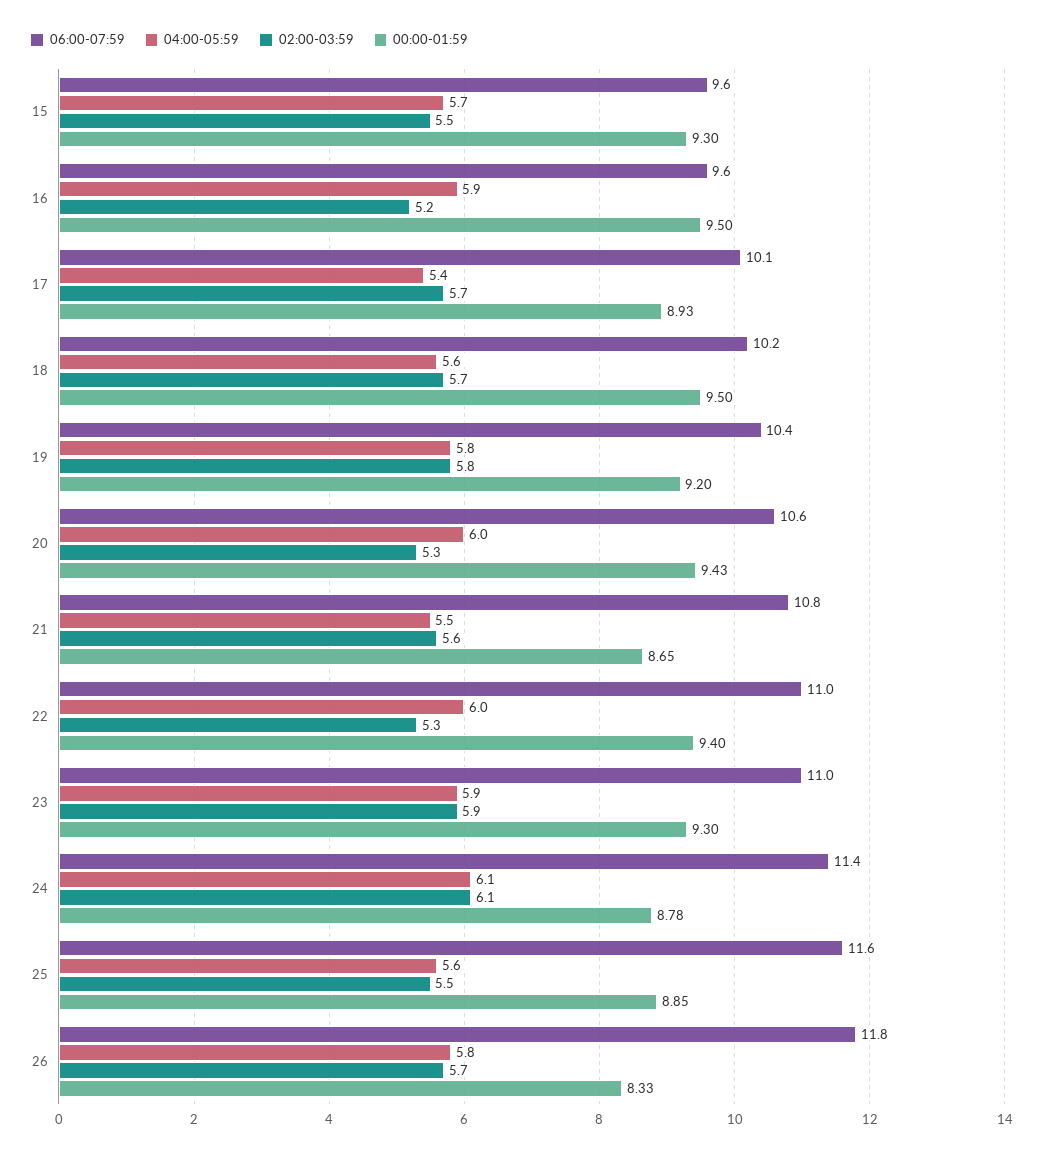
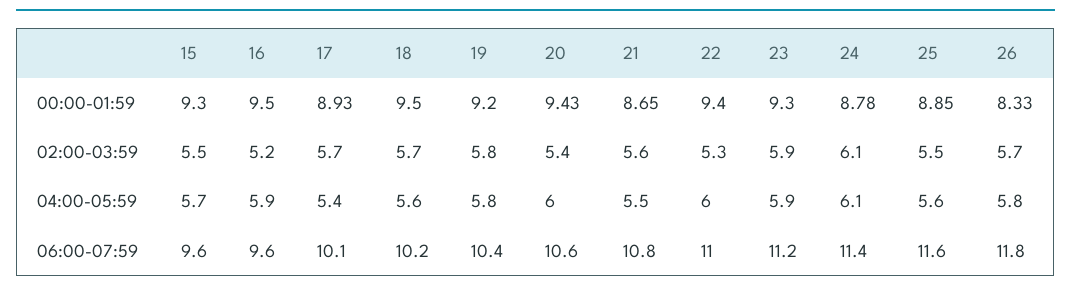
02:00-03:59, 20: 5.3 -> 5.4
06:00-07:59, 23: 11 -> 11.2

